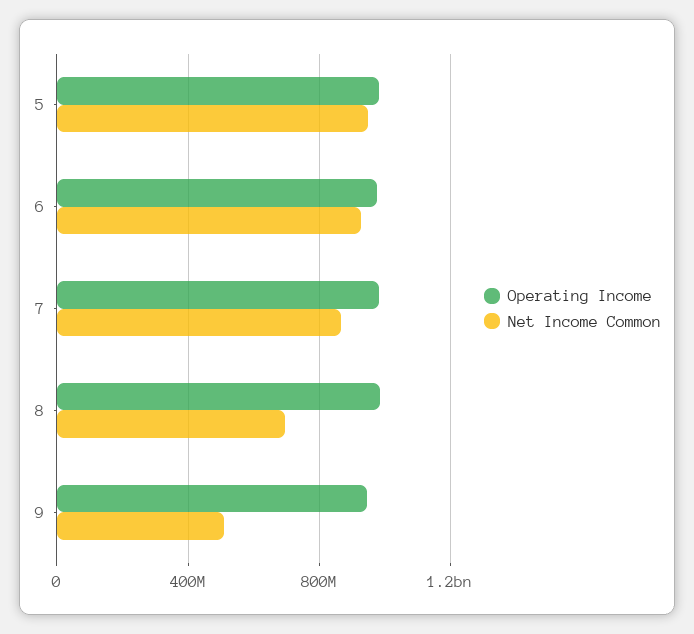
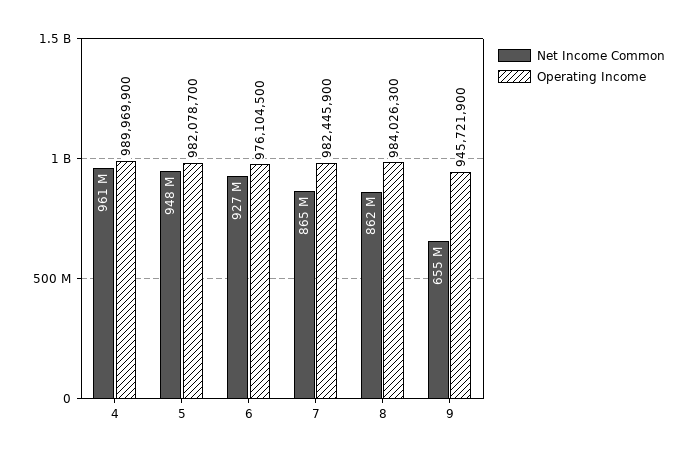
Net Income Common, 8: 700000000 -> 862000000
Net Income Common, 9: 500000000 -> 655000000
Net Income Common, 4: none -> 961000000
Operating Income, 4: none -> 989969900

